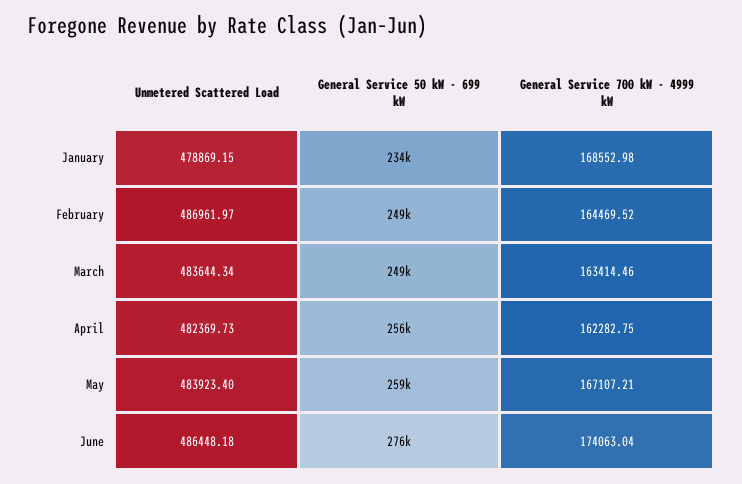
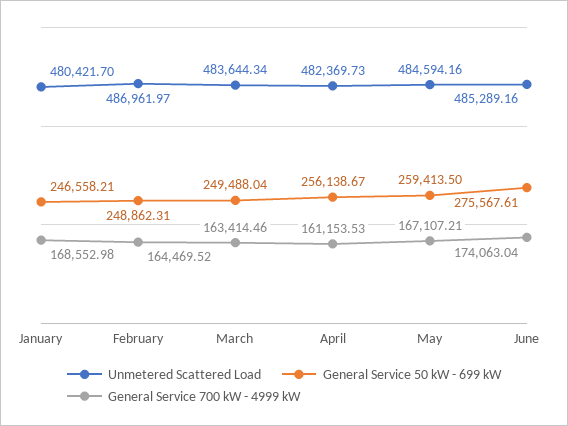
Unmetered Scattered Load, January: 478869.15 -> 480421.7
General Service 50 kW - 699 kW, January: 234000 -> 246558.21
General Service 700 kW - 4999 kW, April: 162282.75 -> 161153.53
Unmetered Scattered Load, May: 483923.4 -> 484594.16
Unmetered Scattered Load, June: 486448.18 -> 485289.16

